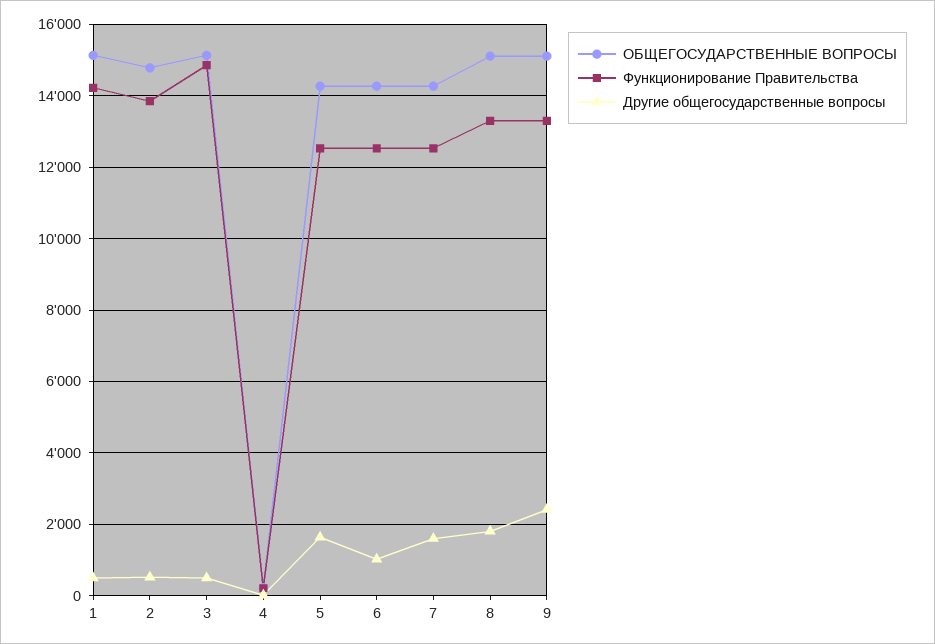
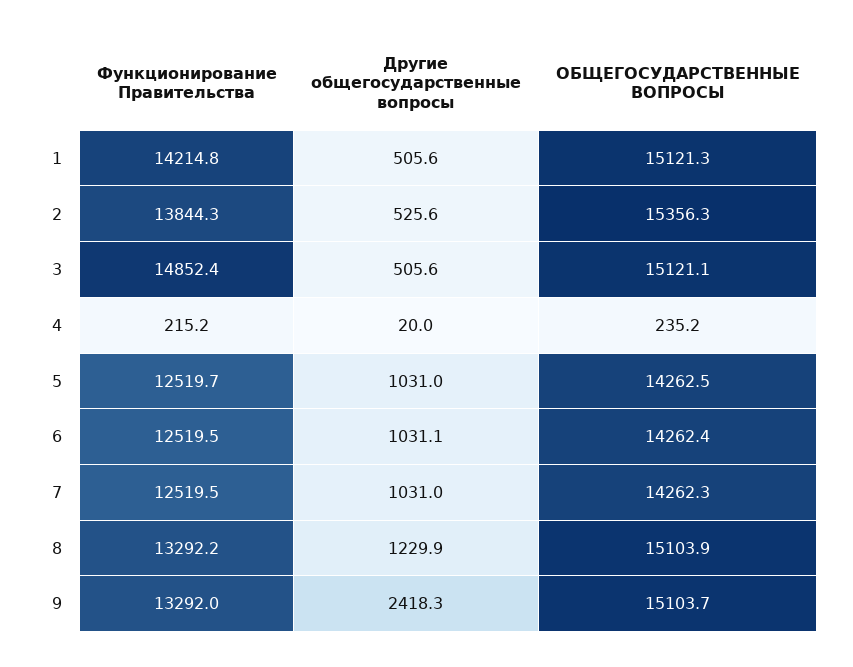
ОБЩЕГОСУДАРСТВЕННЫЕ ВОПРОСЫ, 2: 14800 -> 15356.3
Другие общегосударственные вопросы, 5: 1600 -> 1031
Другие общегосударственные вопросы, 7: 1600 -> 1031
Другие общегосударственные вопросы, 8: 1800 -> 1229.9

